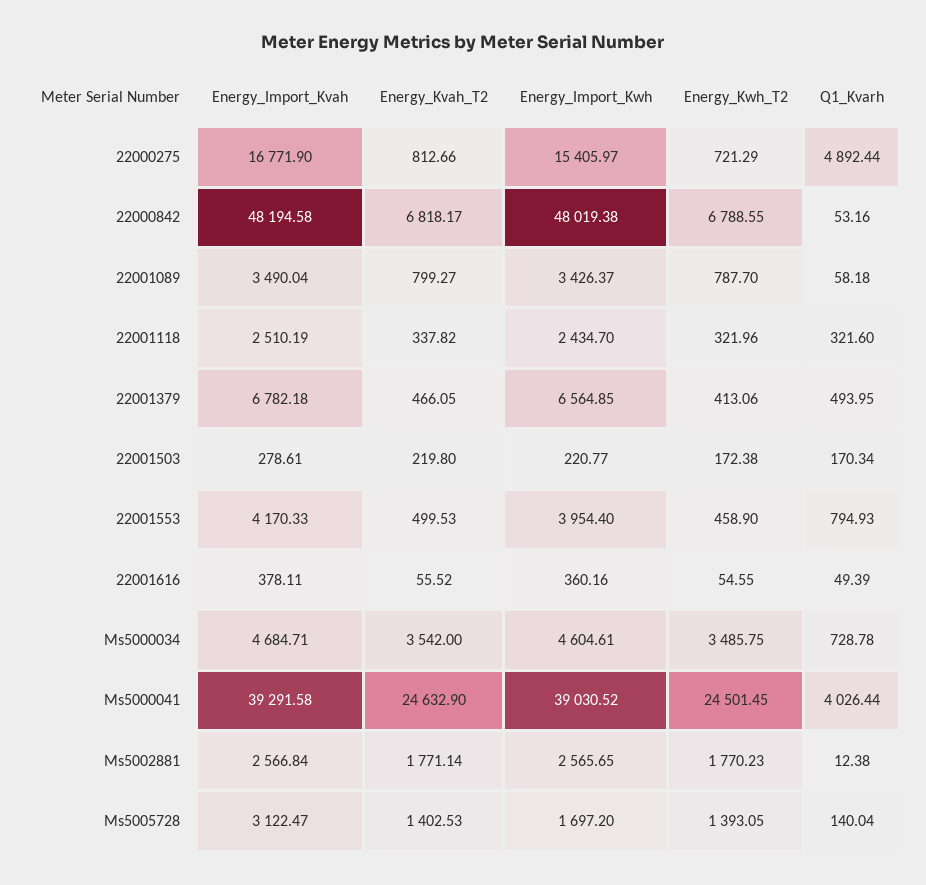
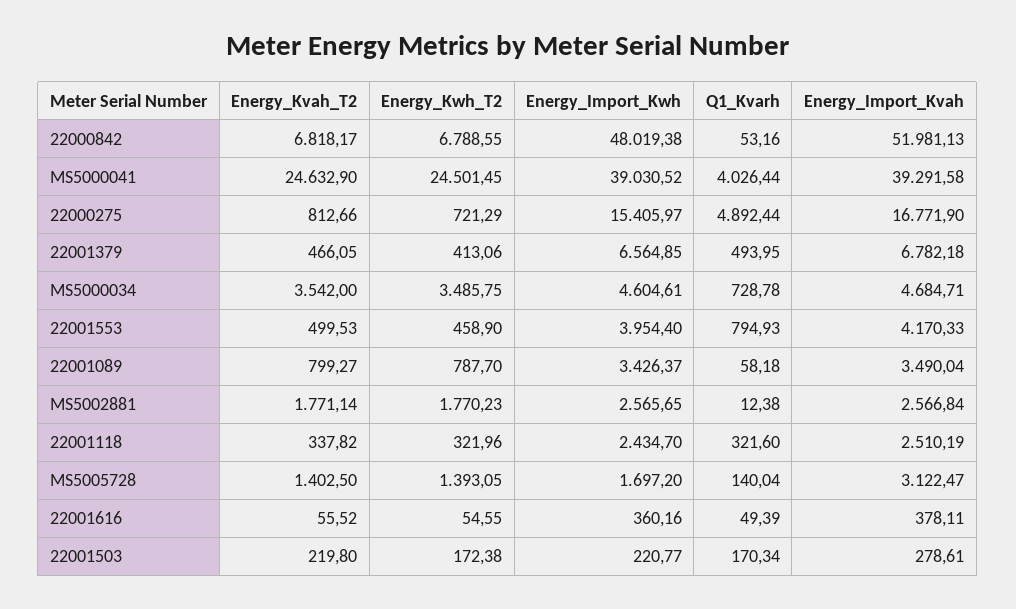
Energy_Import_Kvah, 22000842: 48194.58 -> 51981.13
Energy_Kvah_T2, Ms5005728: 1402.53 -> 1402.5

